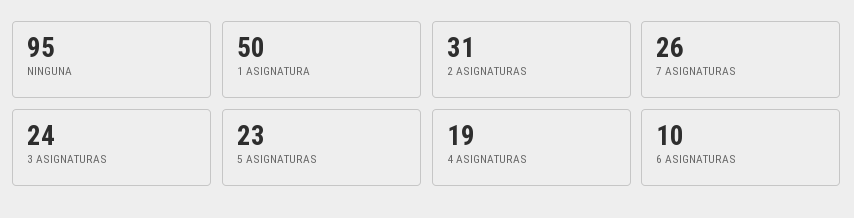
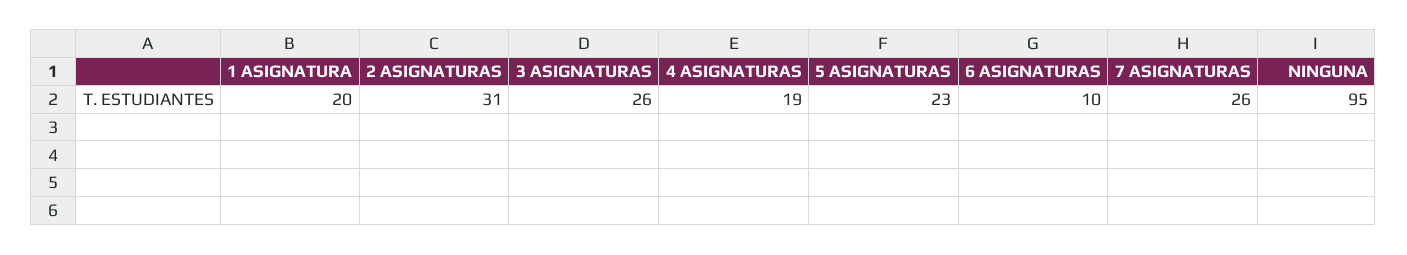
1 ASIGNATURA: 50 -> 20
3 ASIGNATURAS: 24 -> 26

